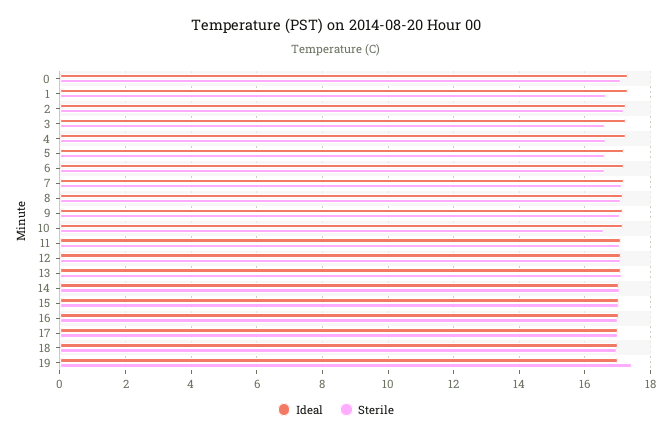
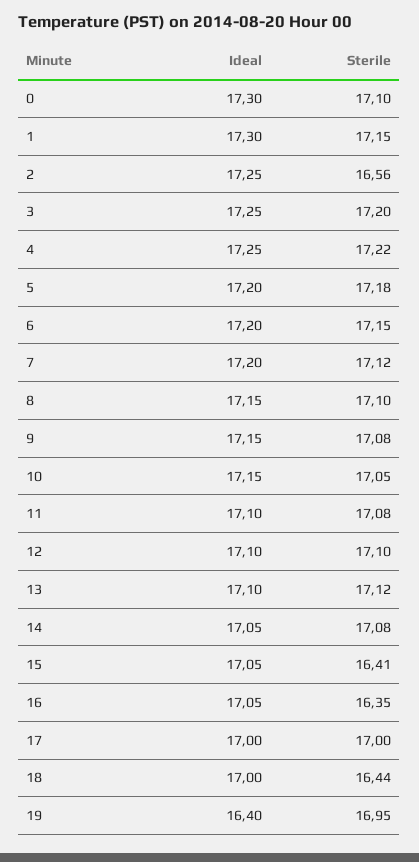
Sterile, 1: 16.6 -> 17.15
Sterile, 2: 17.2 -> 16.56
Sterile, 3: 16.6 -> 17.2
Sterile, 4: 16.6 -> 17.22
Sterile, 5: 16.6 -> 17.18
Sterile, 6: 16.6 -> 17.15
Sterile, 10: 16.6 -> 17.05
Sterile, 15: 17 -> 16.41
Sterile, 16: 17 -> 16.35
Sterile, 18: 17 -> 16.44
Ideal, 19: 17 -> 16.4
Sterile, 19: 17.4 -> 16.95

